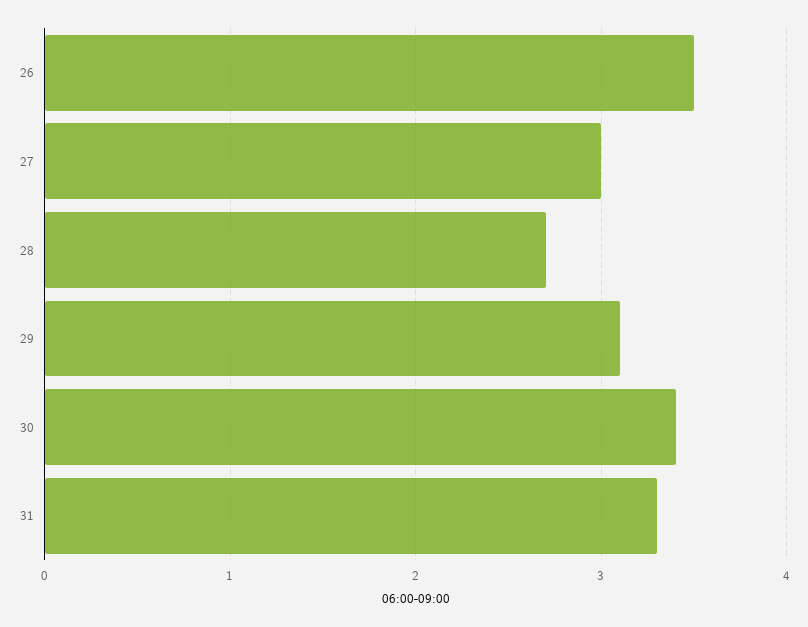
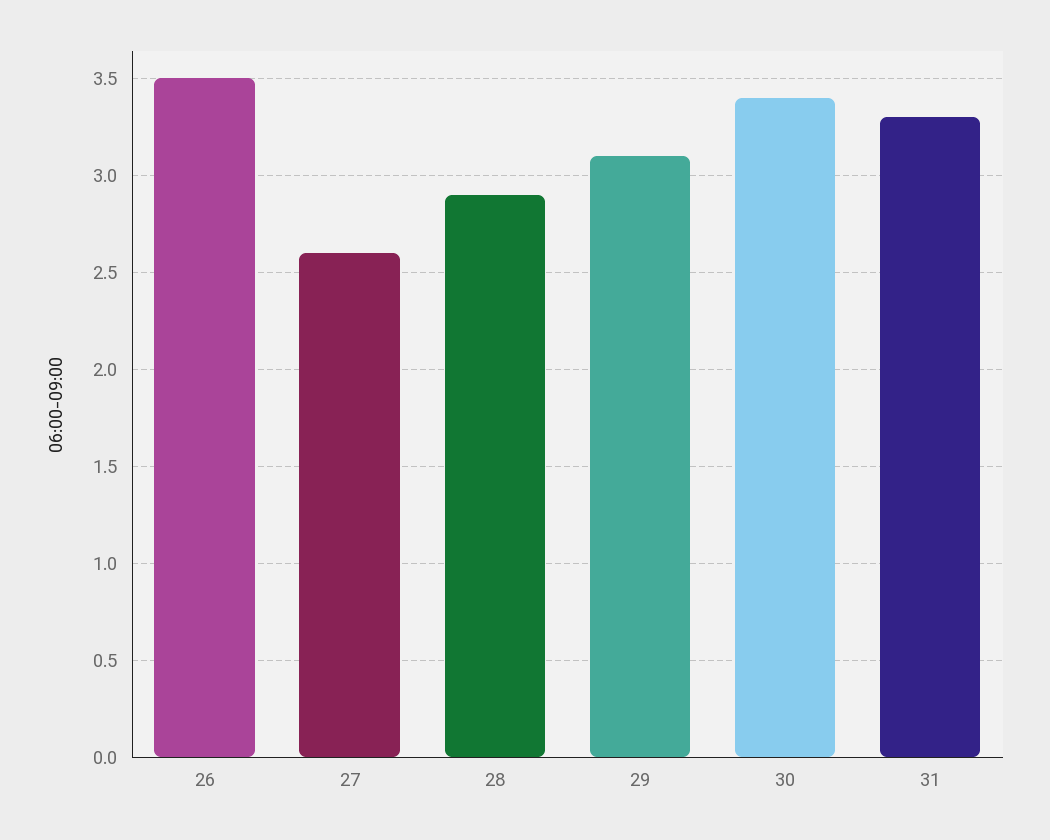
27: 3 -> 2.6
28: 2.7 -> 2.9

